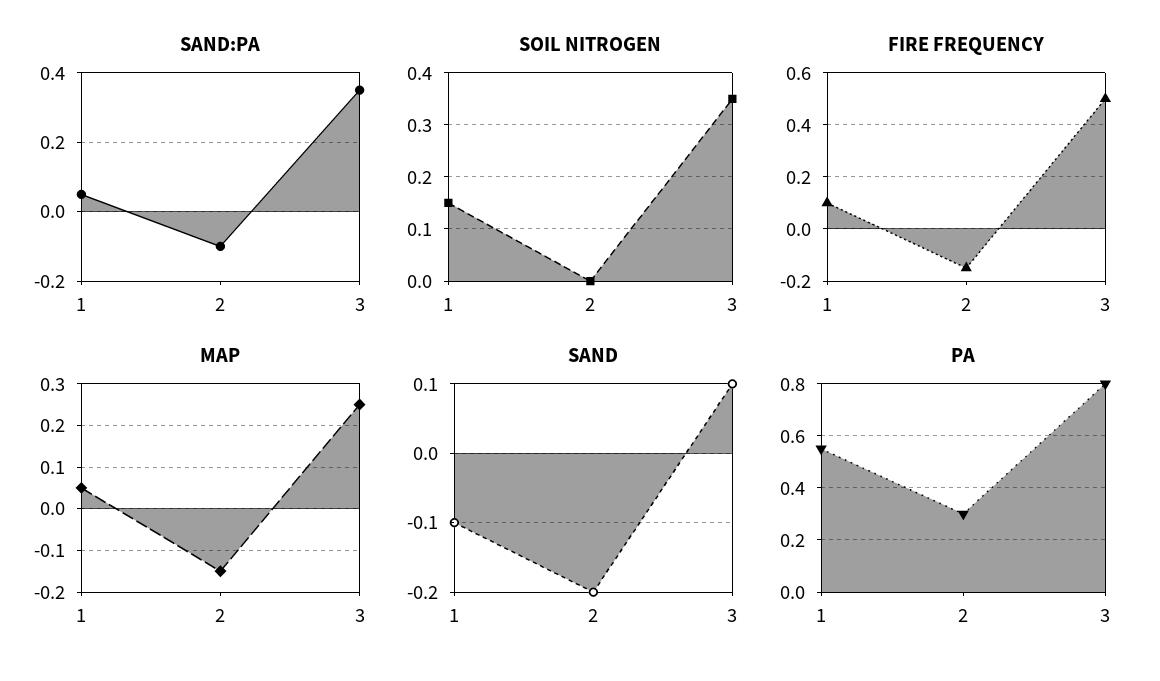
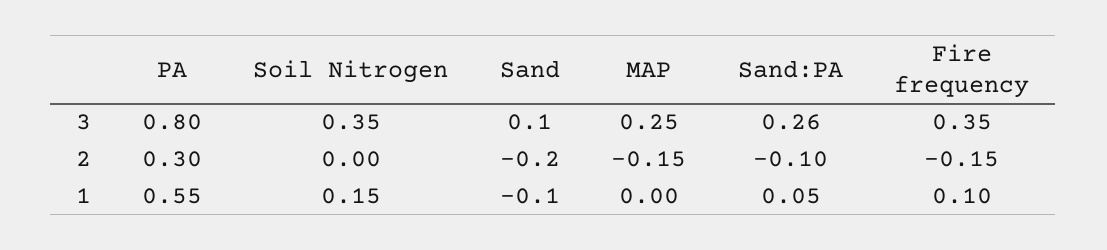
SAND:PA, 3: 0.35 -> 0.26
FIRE FREQUENCY, 3: 0.5 -> 0.35
MAP, 1: 0.05 -> 0

